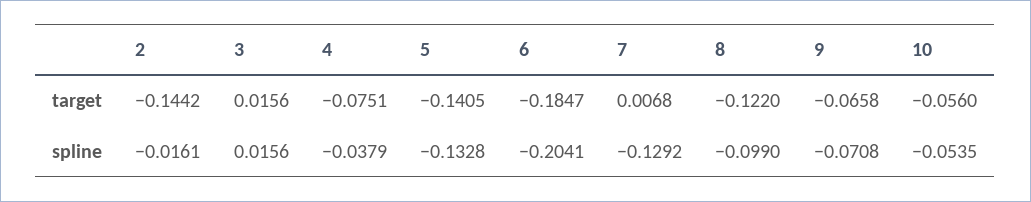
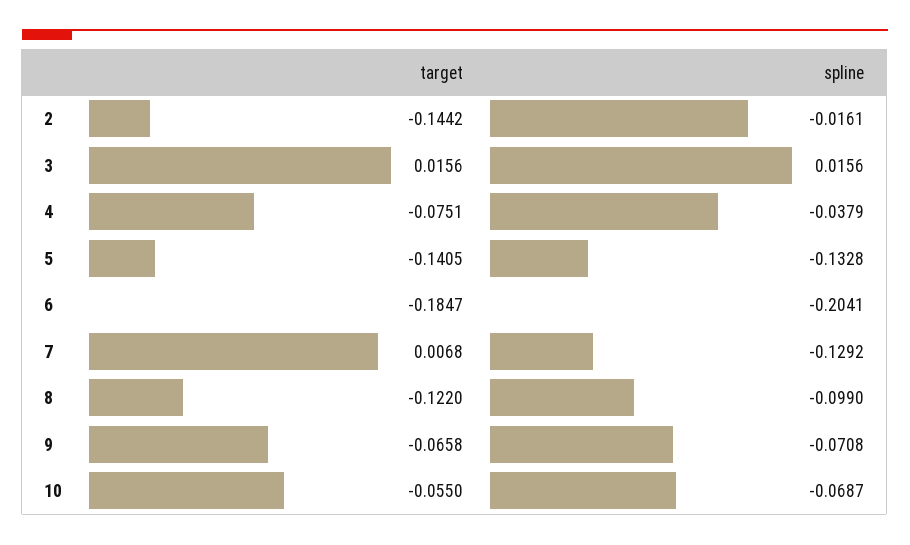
10, target: -0.056 -> -0.055
10, spline: -0.0535 -> -0.0687

